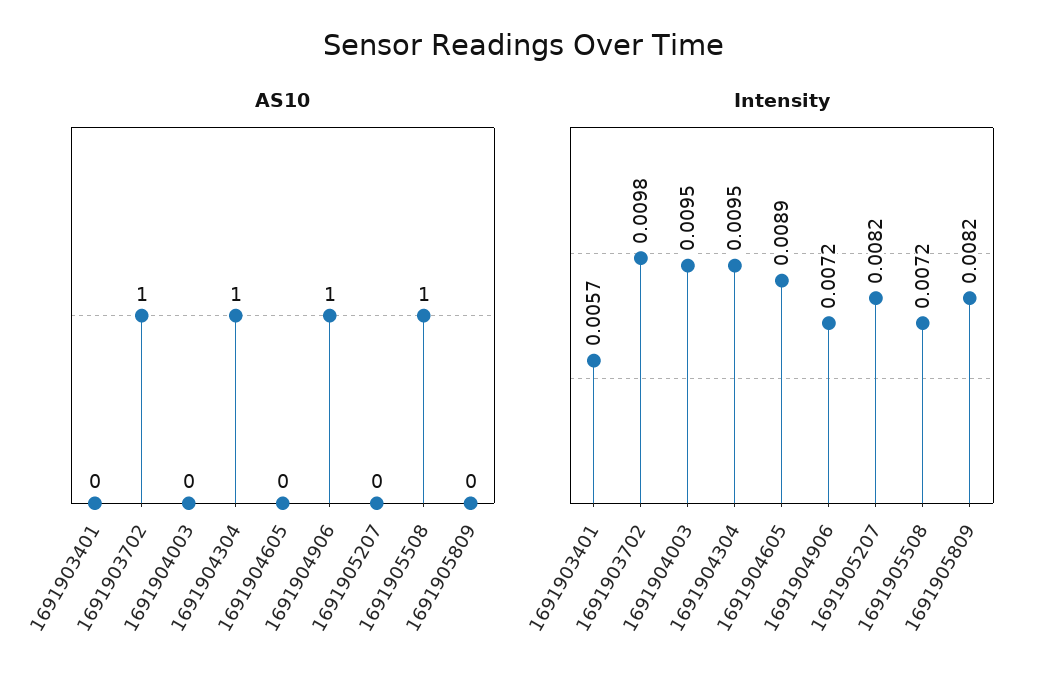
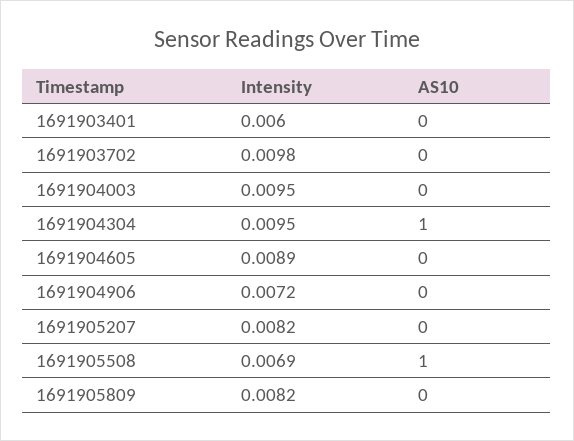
AS10, 1691903702: 1 -> 0
AS10, 1691904906: 1 -> 0
Intensity, 1691903401: 0.0057 -> 0.006
Intensity, 1691905508: 0.0072 -> 0.0069

